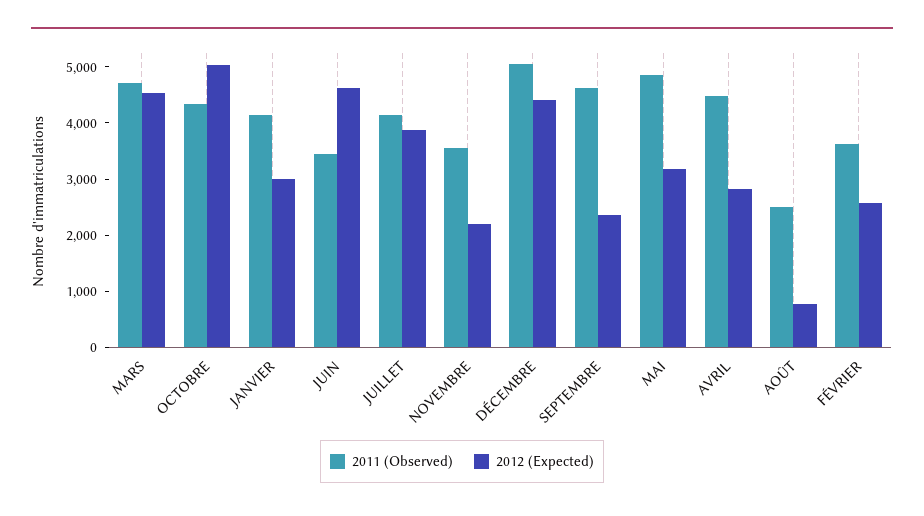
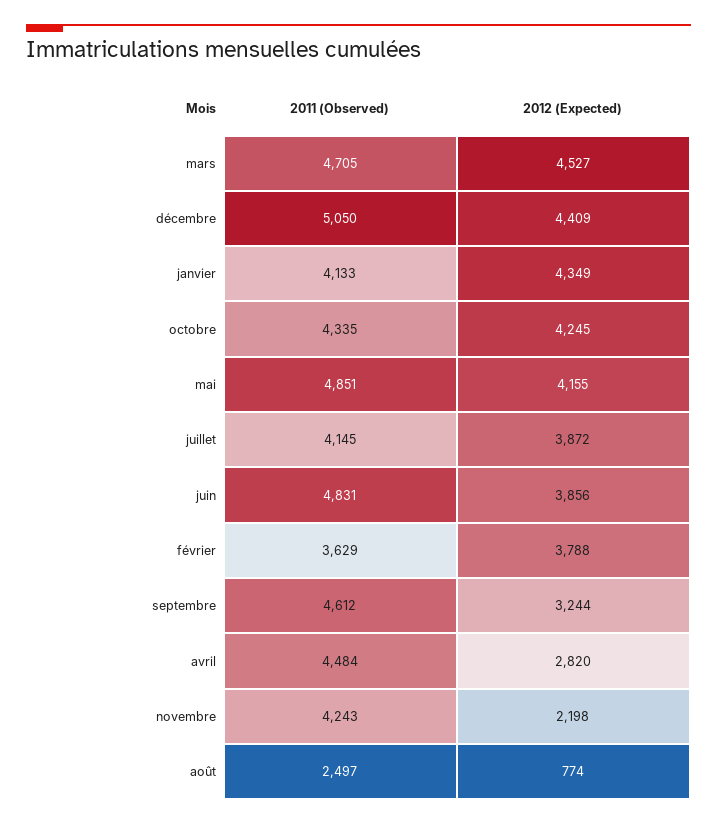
2012 (Expected), OCTOBRE: 5000 -> 4245
2012 (Expected), JANVIER: 3000 -> 4349
2011 (Observed), JUIN: 3400 -> 4831
2012 (Expected), JUIN: 4600 -> 3856
2011 (Observed), NOVEMBRE: 3600 -> 4243
2012 (Expected), SEPTEMBRE: 2400 -> 3244
2012 (Expected), MAI: 3200 -> 4155
2012 (Expected), FÉVRIER: 2600 -> 3788

